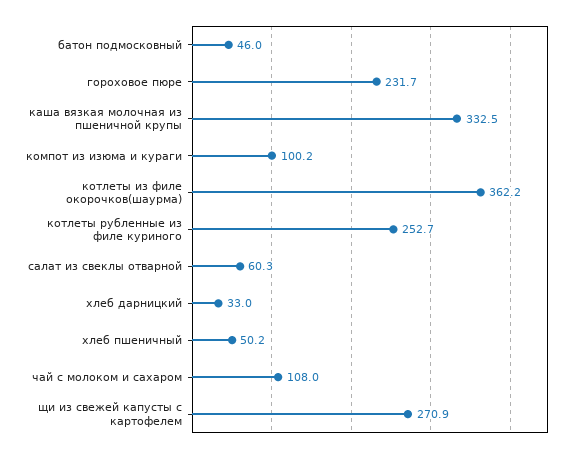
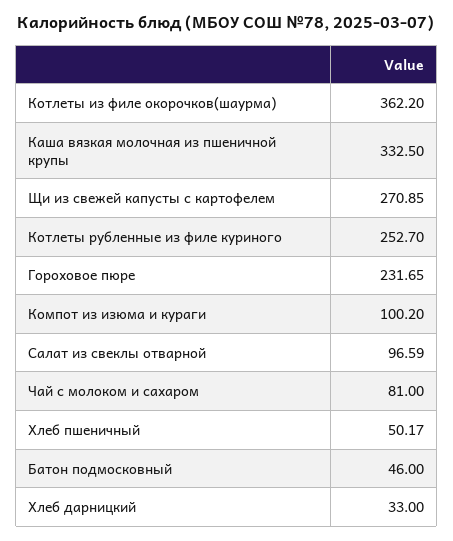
салат из свеклы отварной: 60.3 -> 96.59
чай с молоком и сахаром: 108 -> 81

